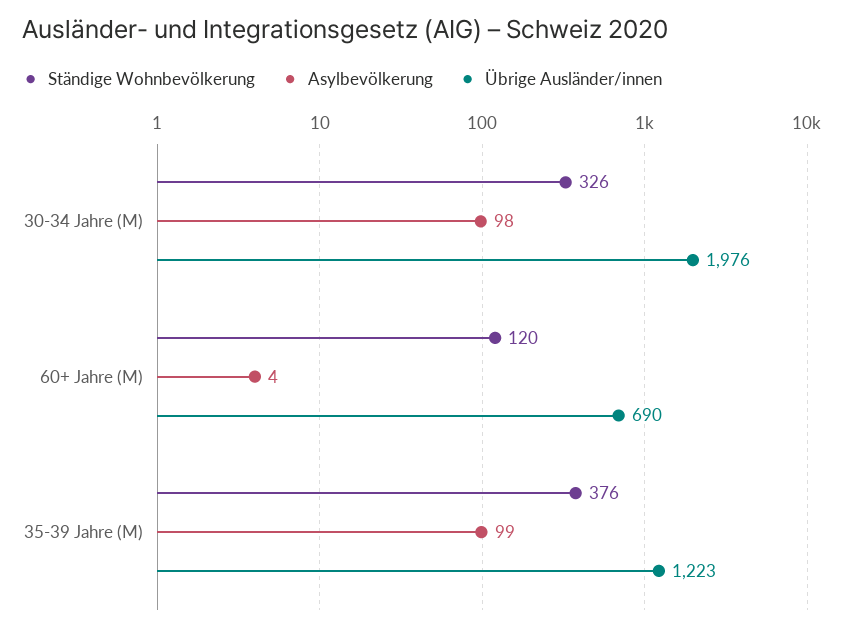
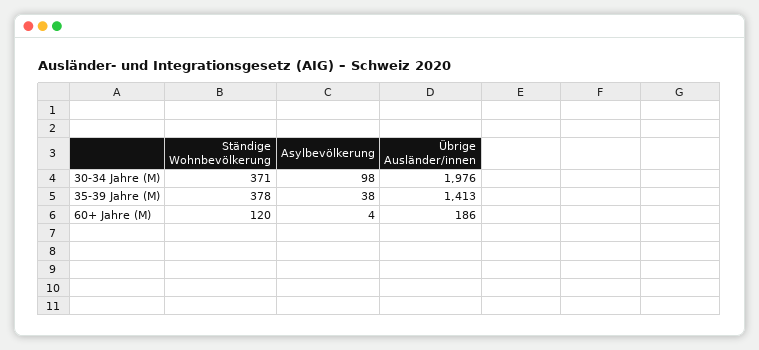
Ständige Wohnbevölkerung, 30-34 Jahre (M): 326 -> 371
Übrige Ausländer/innen, 60+ Jahre (M): 690 -> 186
Ständige Wohnbevölkerung, 35-39 Jahre (M): 376 -> 378
Asylbevölkerung, 35-39 Jahre (M): 99 -> 38
Übrige Ausländer/innen, 35-39 Jahre (M): 1223 -> 1413

